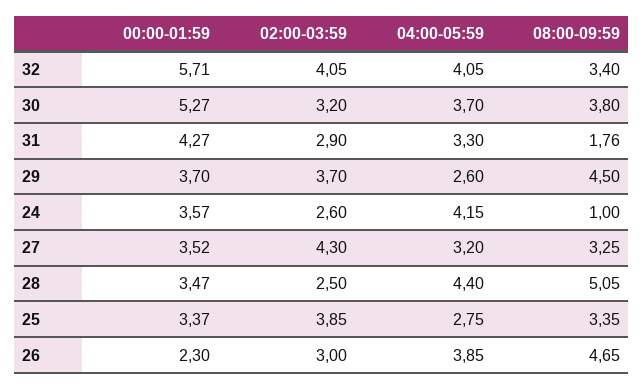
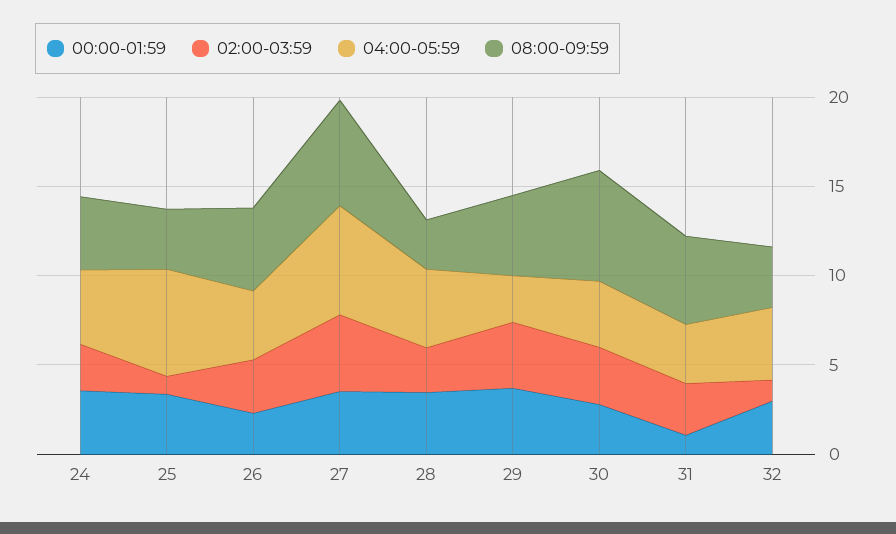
00:00-01:59, 32: 5.71 -> 3
02:00-03:59, 32: 4.05 -> 1
00:00-01:59, 30: 5.27 -> 3
08:00-09:59, 30: 3.8 -> 6
00:00-01:59, 31: 4.27 -> 1
08:00-09:59, 31: 1.76 -> 5
08:00-09:59, 24: 1 -> 4
04:00-05:59, 27: 3.2 -> 6
08:00-09:59, 27: 3.25 -> 6
08:00-09:59, 28: 5.05 -> 3
02:00-03:59, 25: 3.85 -> 1
04:00-05:59, 25: 2.75 -> 6

